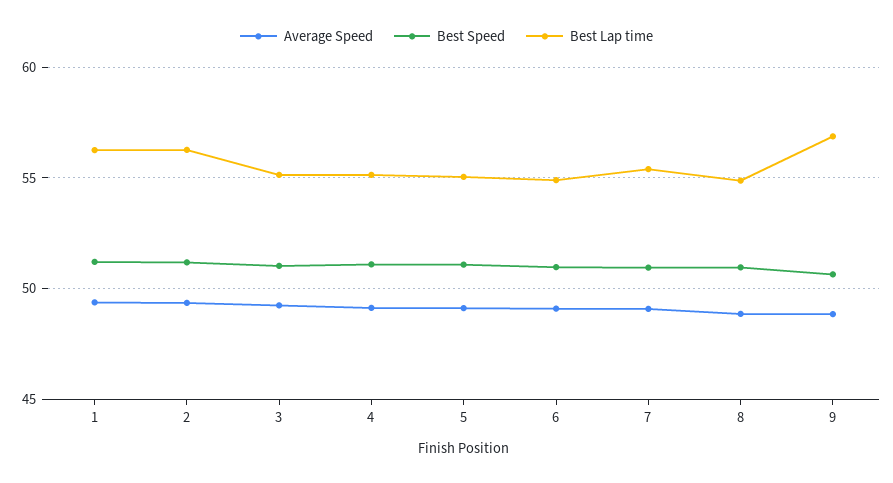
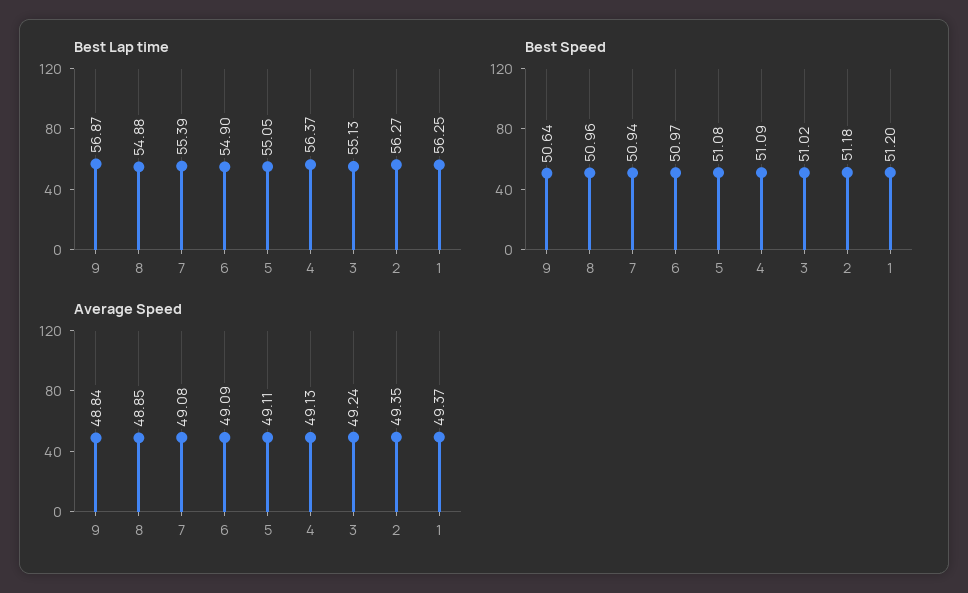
Best Lap time, 4: 55 -> 56.37

